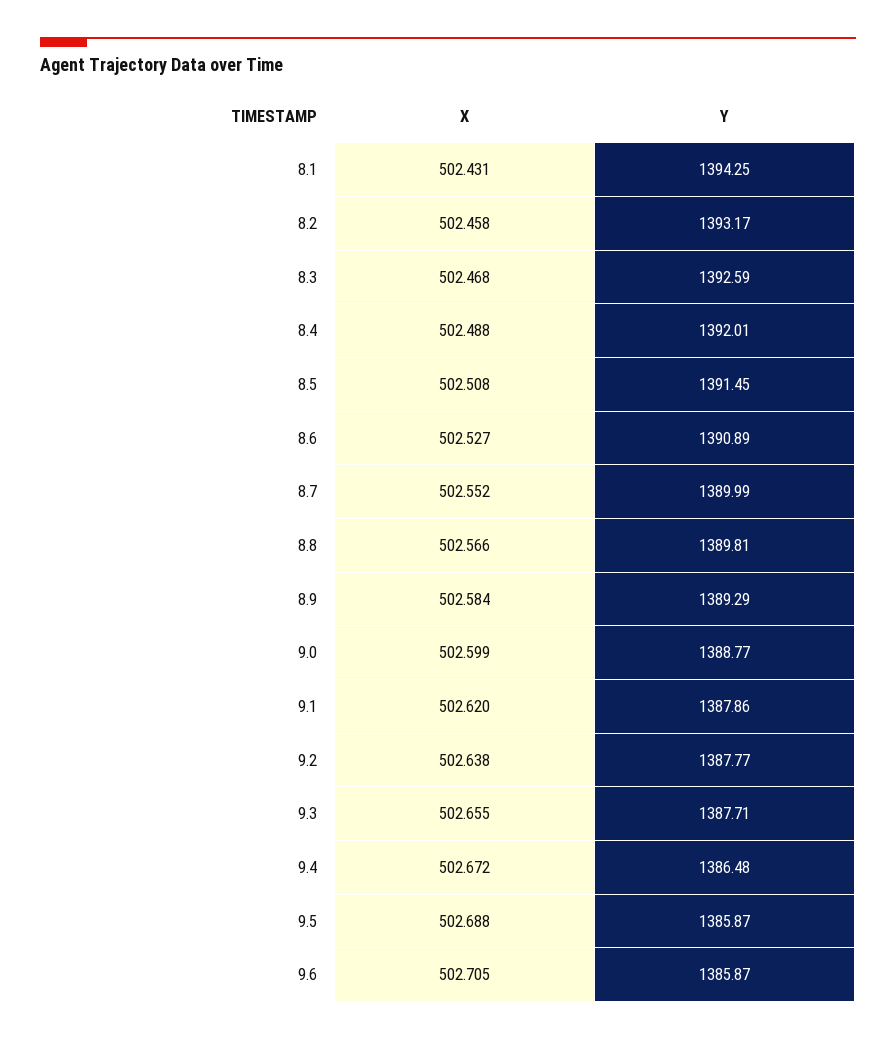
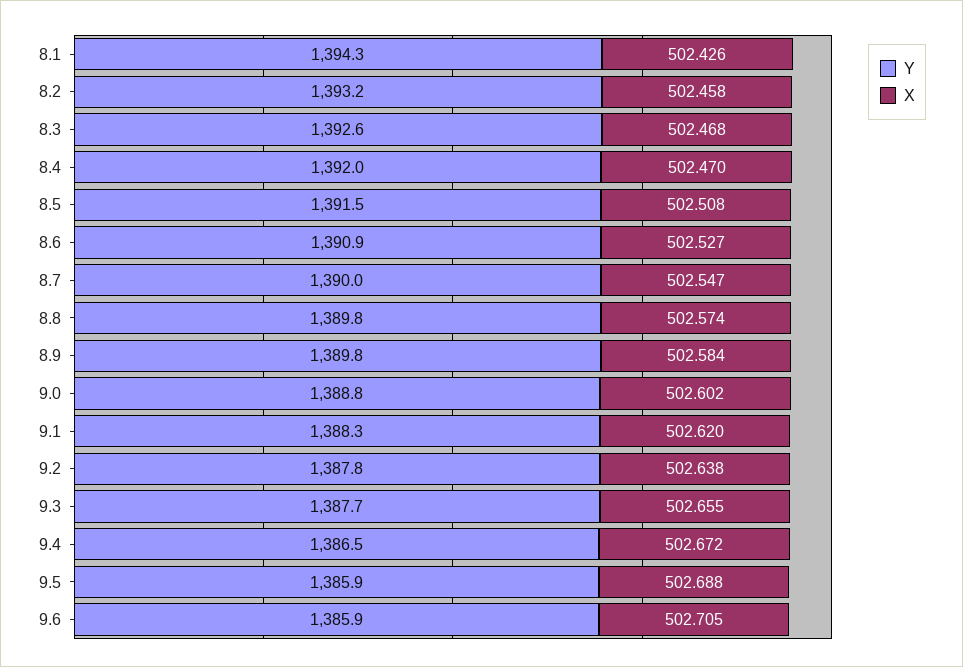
X, 8.1: 502.431 -> 502.426
X, 8.4: 502.488 -> 502.47
X, 8.7: 502.552 -> 502.547
X, 8.8: 502.566 -> 502.574
Y, 8.9: 1389.29 -> 1389.8
X, 9.0: 502.599 -> 502.602
Y, 9.1: 1387.86 -> 1388.3

